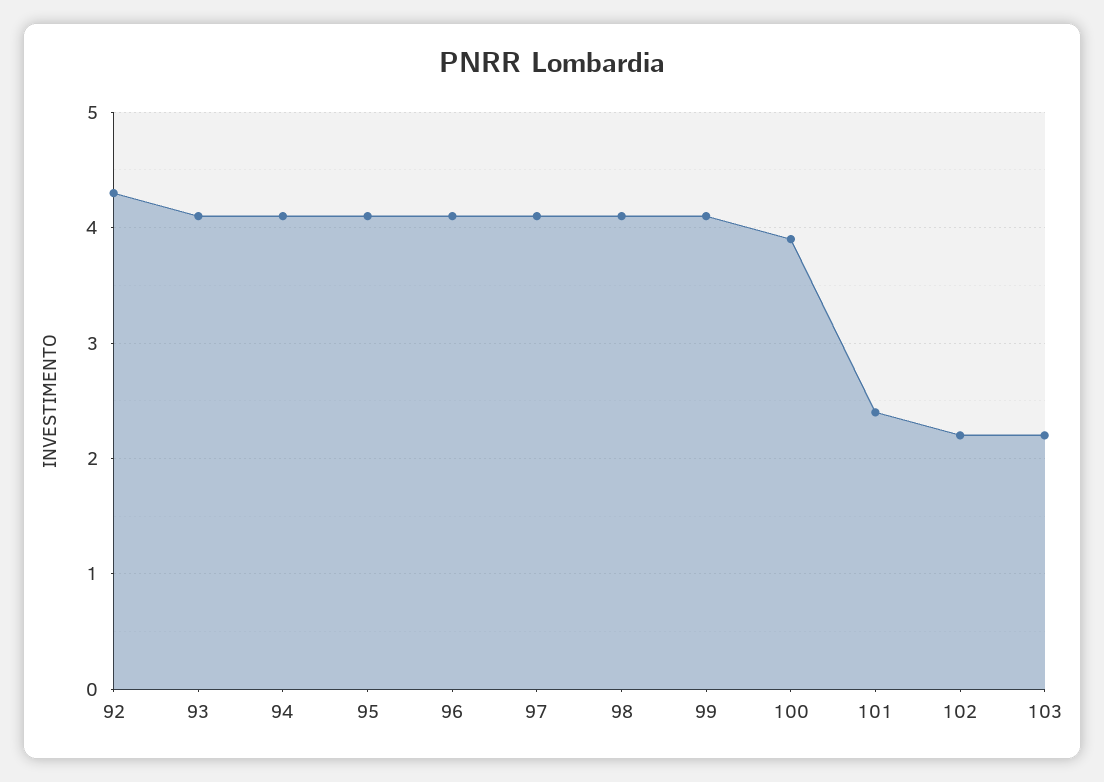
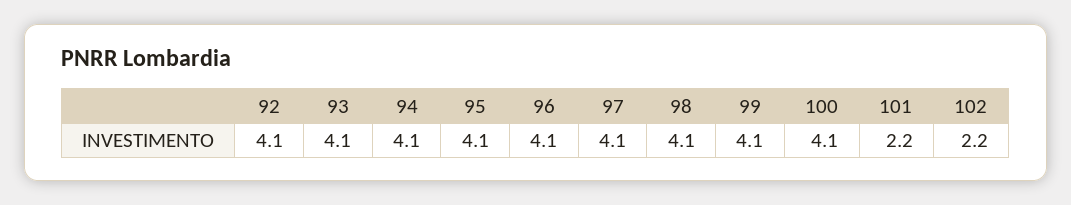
92: 4.3 -> 4.1
100: 3.9 -> 4.1
101: 2.4 -> 2.2
103: 2.2 -> none

